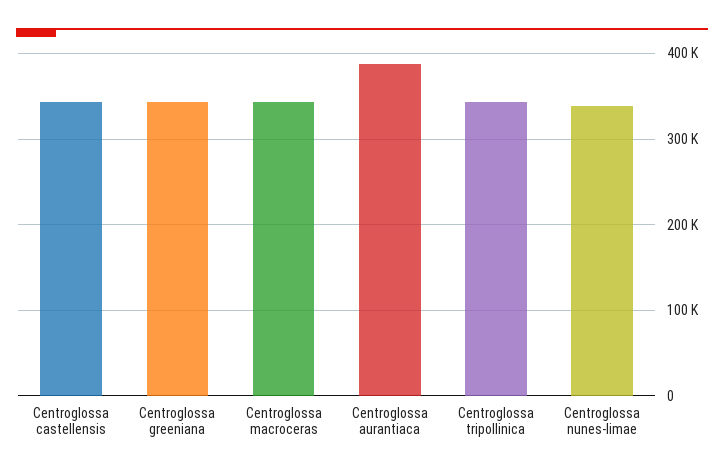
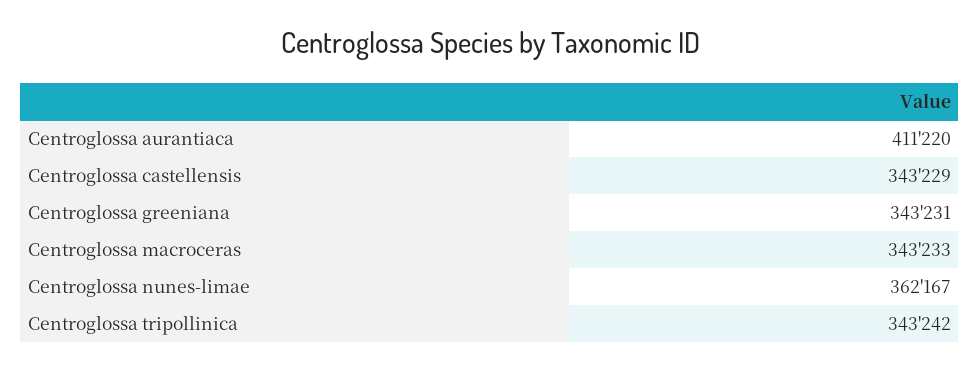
Centroglossa aurantiaca: 390000 -> 411220
Centroglossa nunes-limae: 340000 -> 362167

